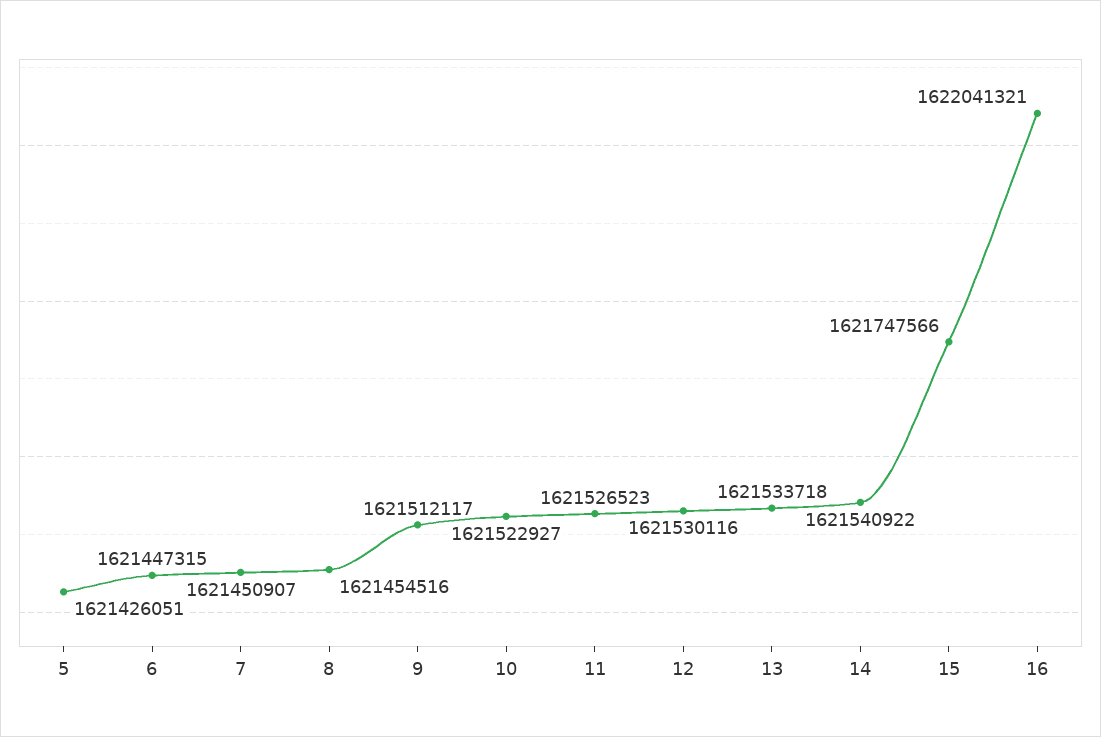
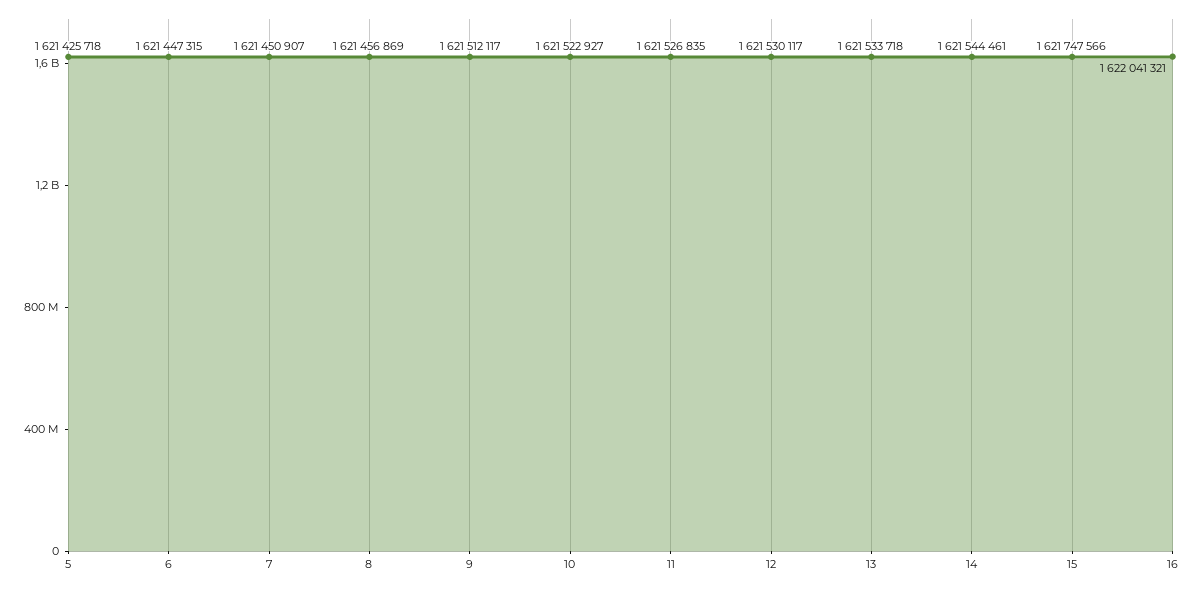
5: 1621426051 -> 1621425718
8: 1621454516 -> 1621456869
11: 1621526523 -> 1621526835
12: 1621530116 -> 1621530117
14: 1621540922 -> 1621544461

